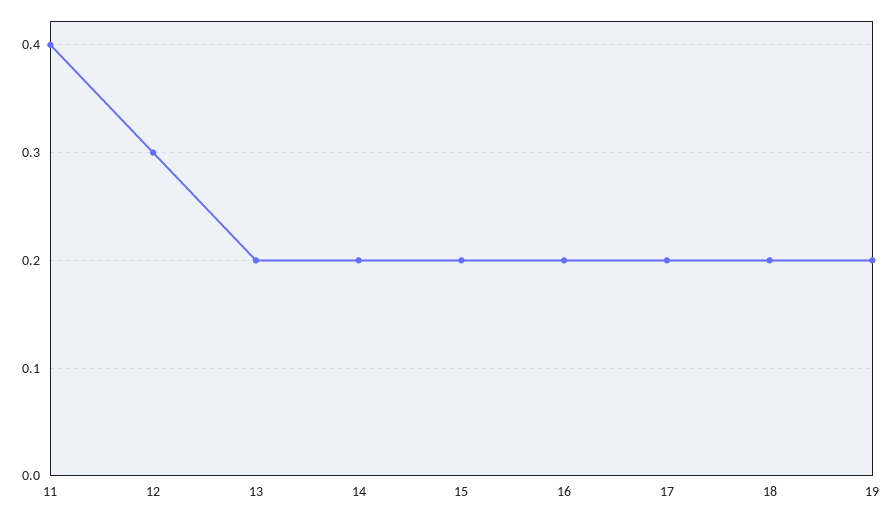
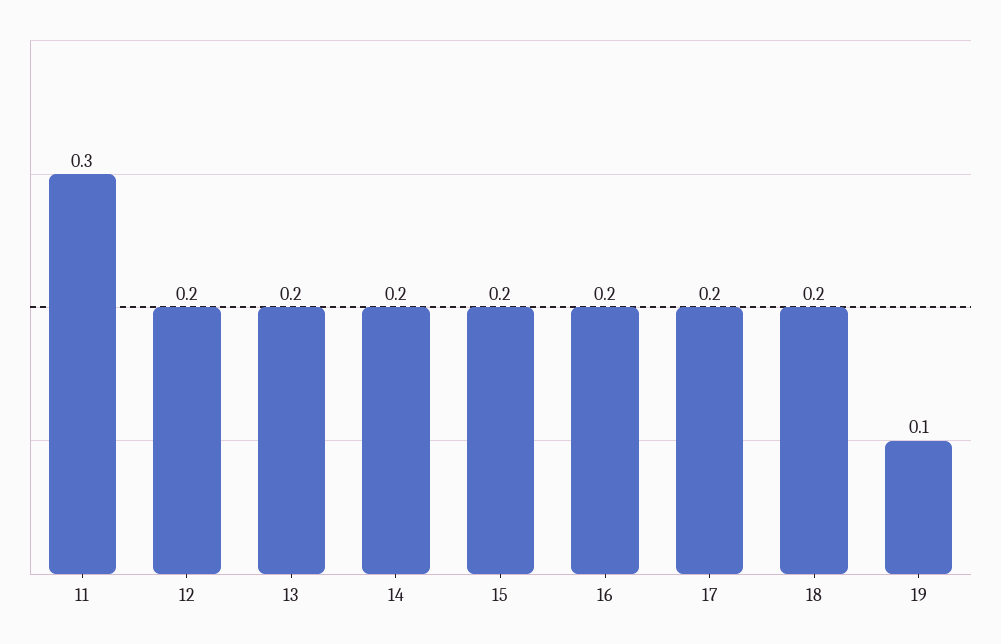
11: 0.4 -> 0.3
12: 0.3 -> 0.2
19: 0.2 -> 0.1

